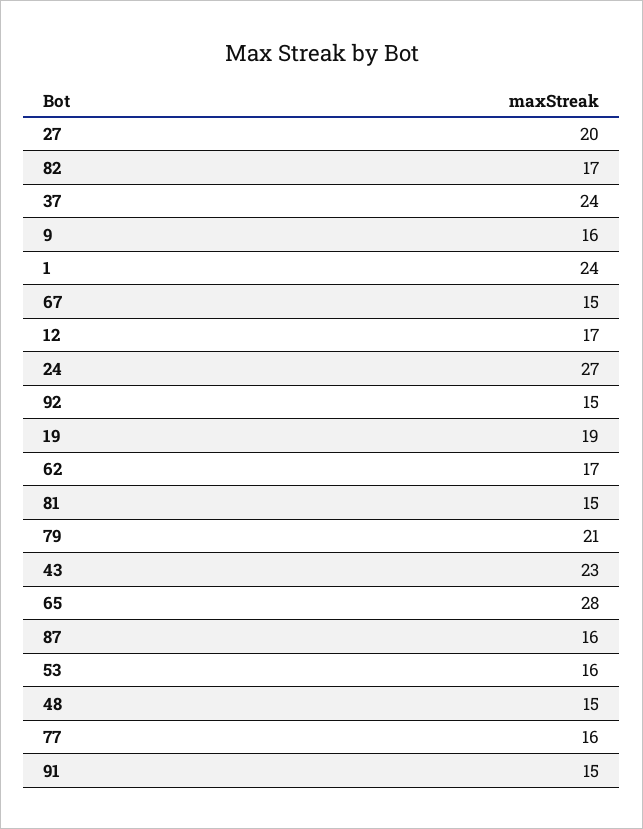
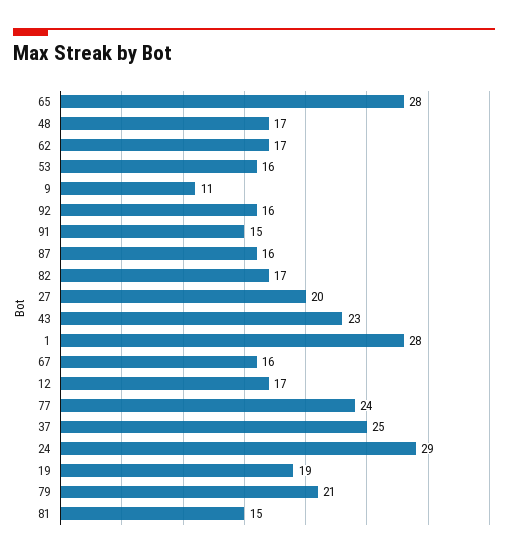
37: 24 -> 25
9: 16 -> 11
1: 24 -> 28
67: 15 -> 16
24: 27 -> 29
92: 15 -> 16
48: 15 -> 17
77: 16 -> 24

